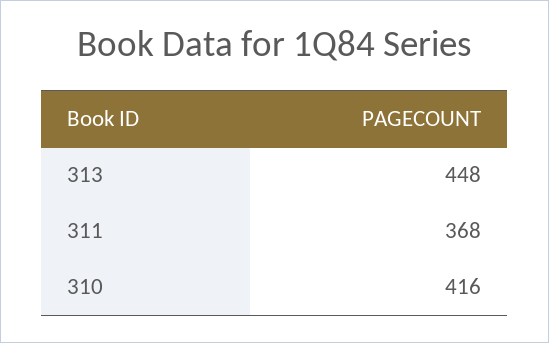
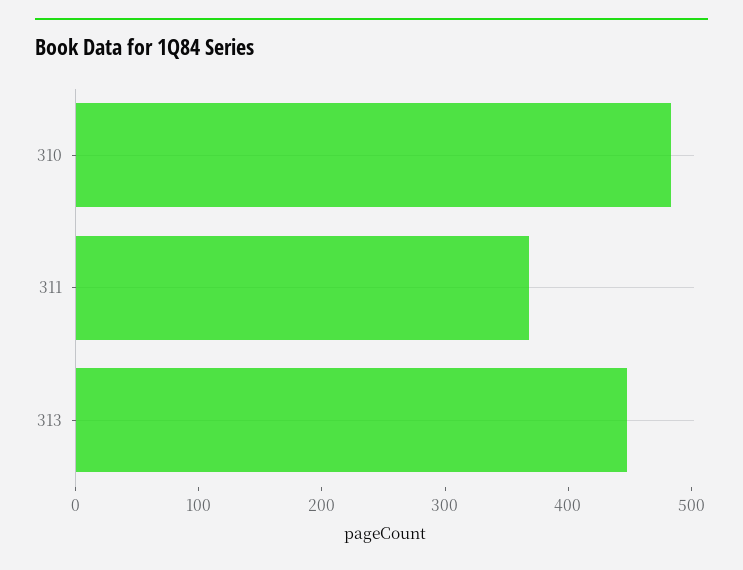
310: 416 -> 480

